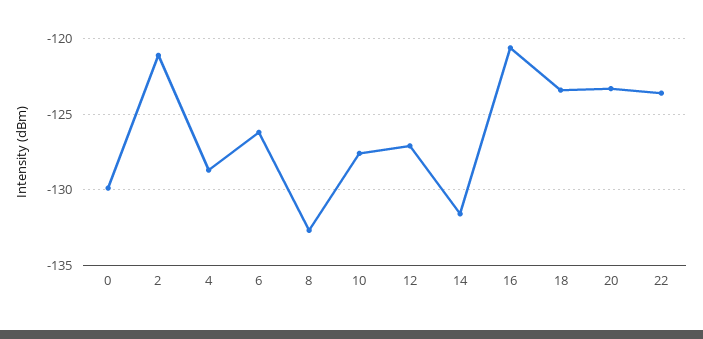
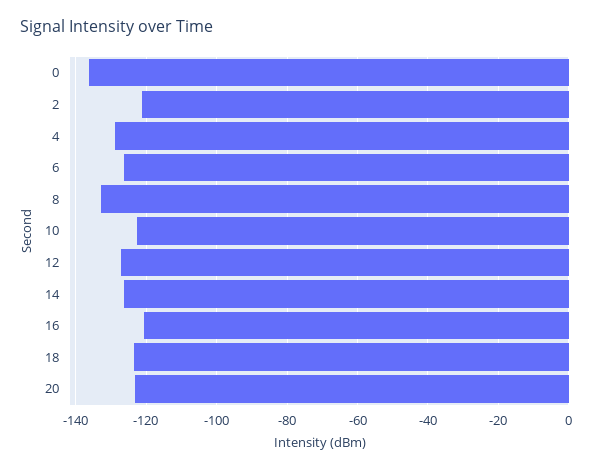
0: -130 -> -136
10: -127.5 -> -122
14: -131.5 -> -126
22: -123.5 -> none

